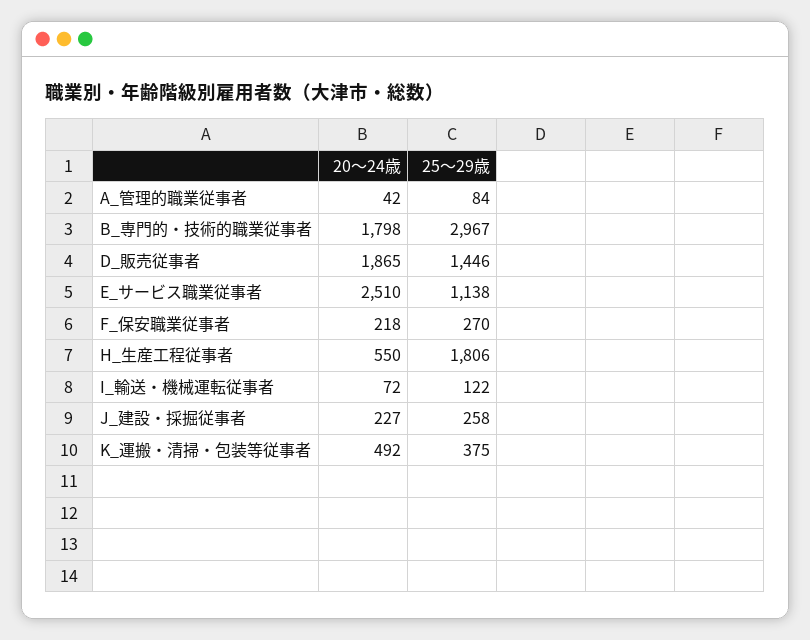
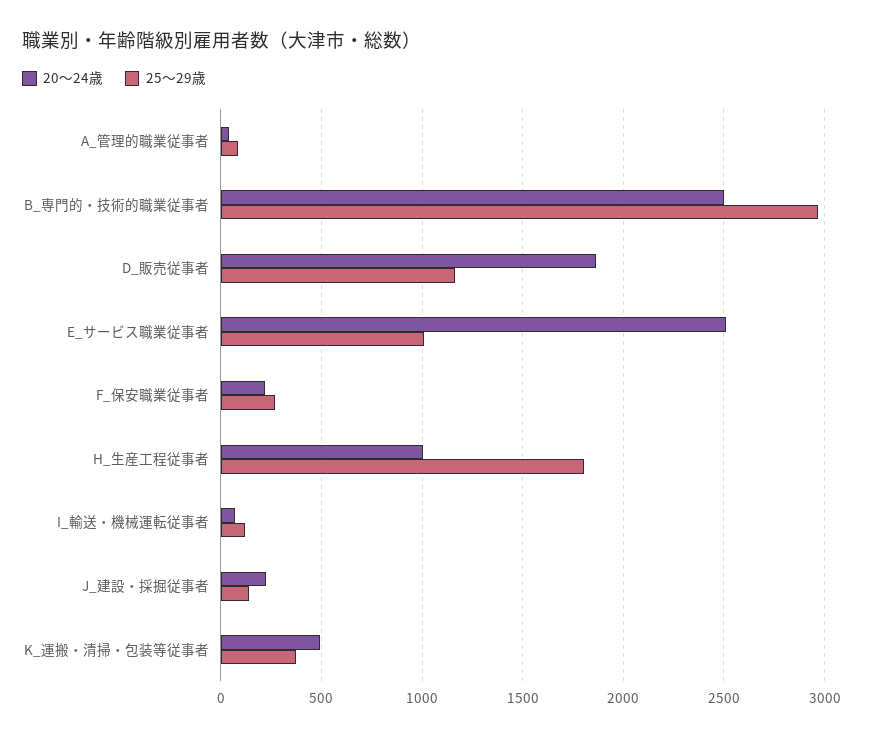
20～24歳, B_専門的・技術的職業従事者: 1798 -> 2500
25～29歳, D_販売従事者: 1446 -> 1150
25～29歳, E_サービス職業従事者: 1138 -> 1000
20～24歳, H_生産工程従事者: 550 -> 1000
25～29歳, J_建設・採掘従事者: 258 -> 150

